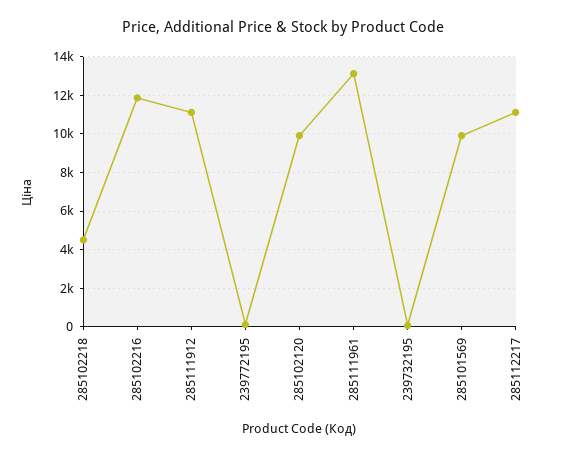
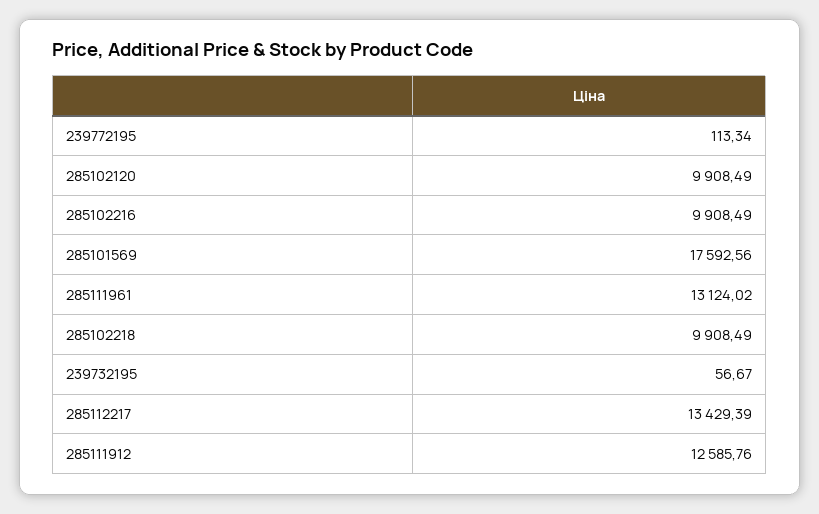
285102218: 4500 -> 9908.49
285102216: 12000 -> 9908.49
285111912: 11000 -> 12585.76
285101569: 10000 -> 17592.56
285112217: 11000 -> 13429.39

